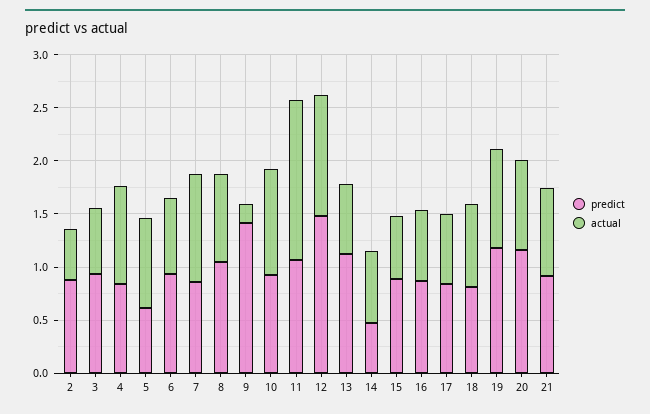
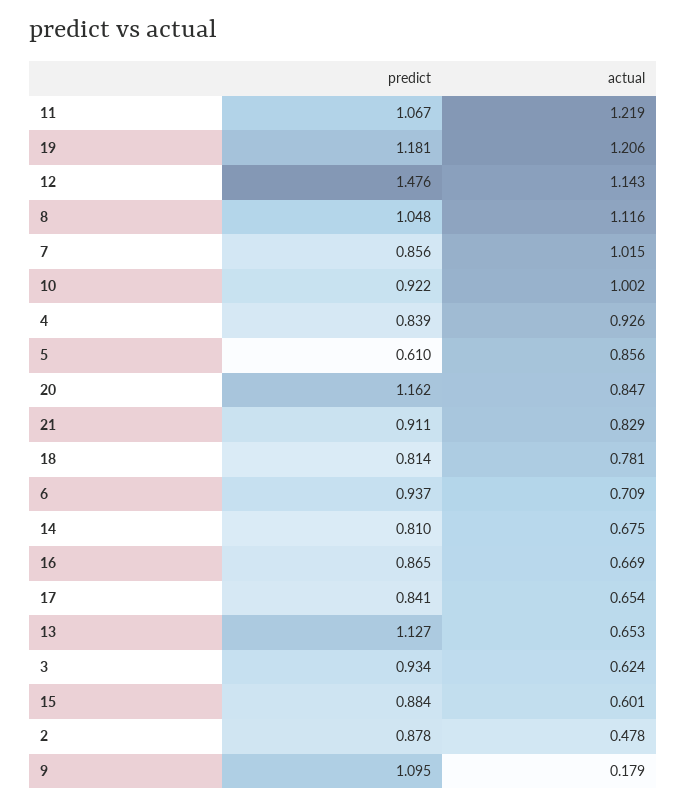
actual, 8: 0.8 -> 1.116
predict, 9: 1.4 -> 1.095
actual, 11: 1.5 -> 1.219
predict, 14: 0.5 -> 0.81
actual, 19: 0.9 -> 1.206

